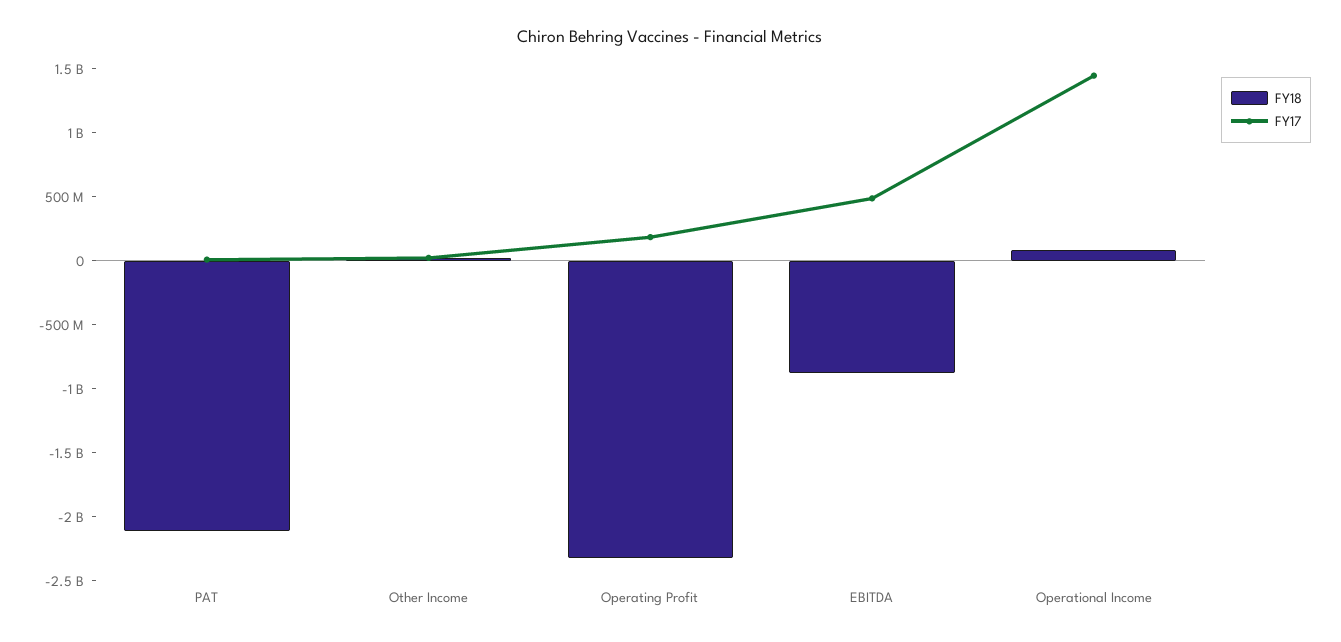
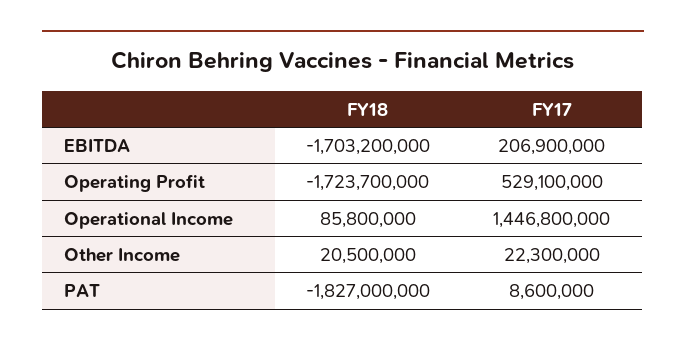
FY18, PAT: -2100000000 -> -1827000000
FY18, Operating Profit: -2300000000 -> -1723700000
FY17, Operating Profit: 200000000 -> 529100000
FY18, EBITDA: -900000000 -> -1703200000
FY17, EBITDA: 500000000 -> 206900000

